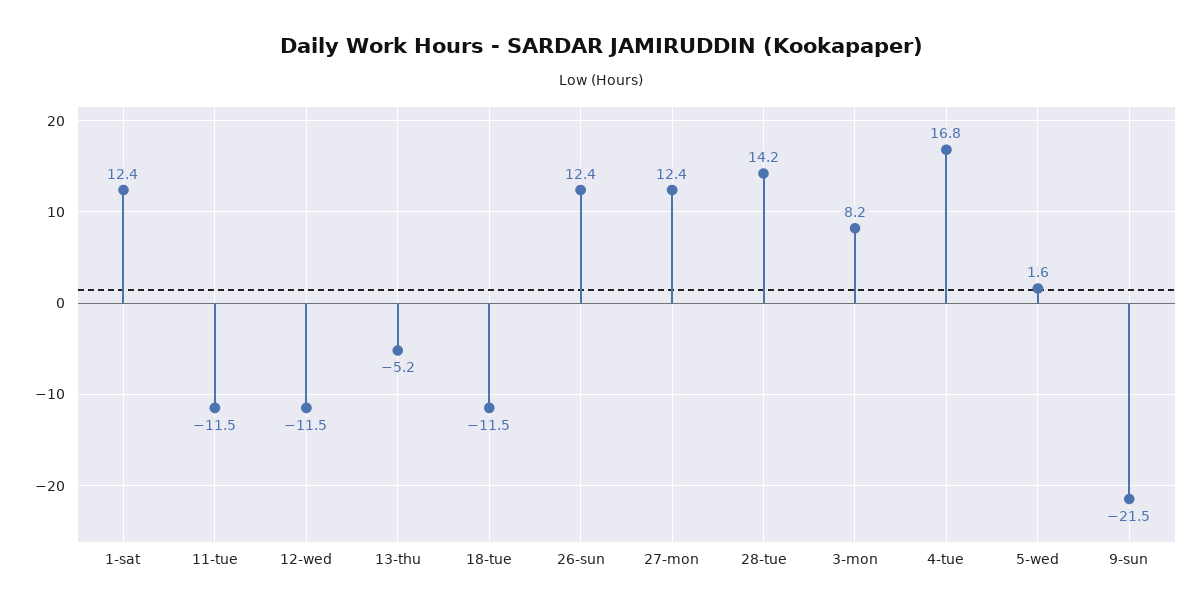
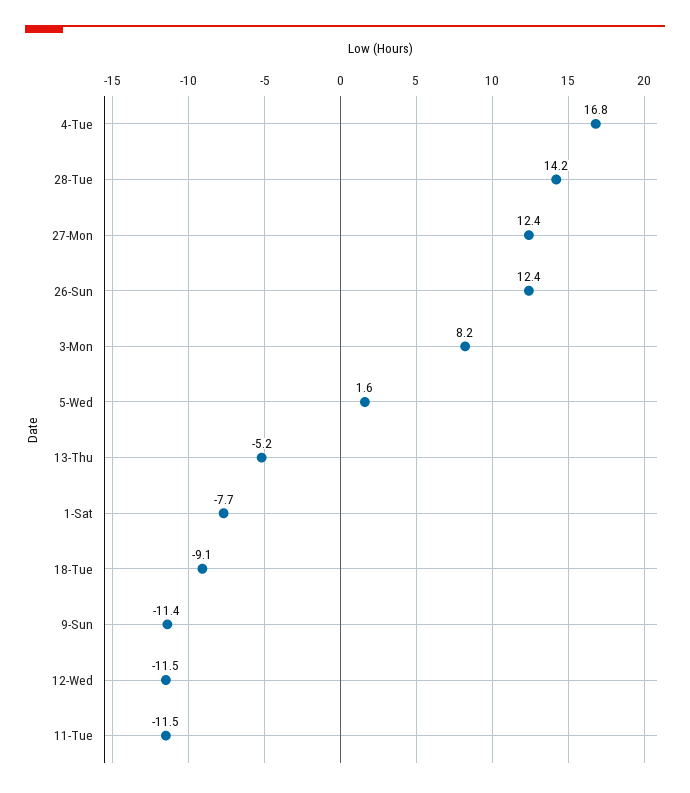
1-sat: 12.4 -> -7.7
18-tue: -11.5 -> -9.1
9-sun: -21.5 -> -11.4

